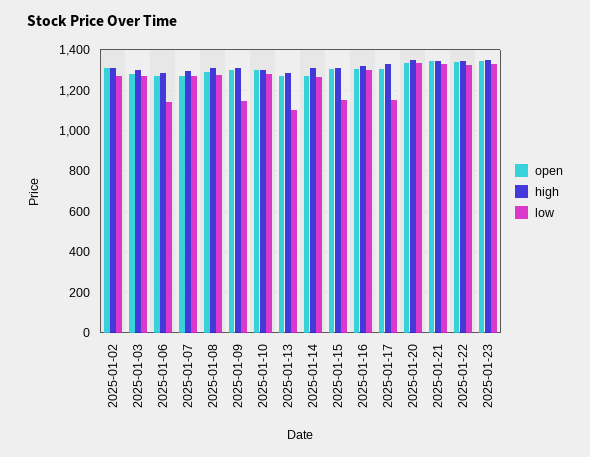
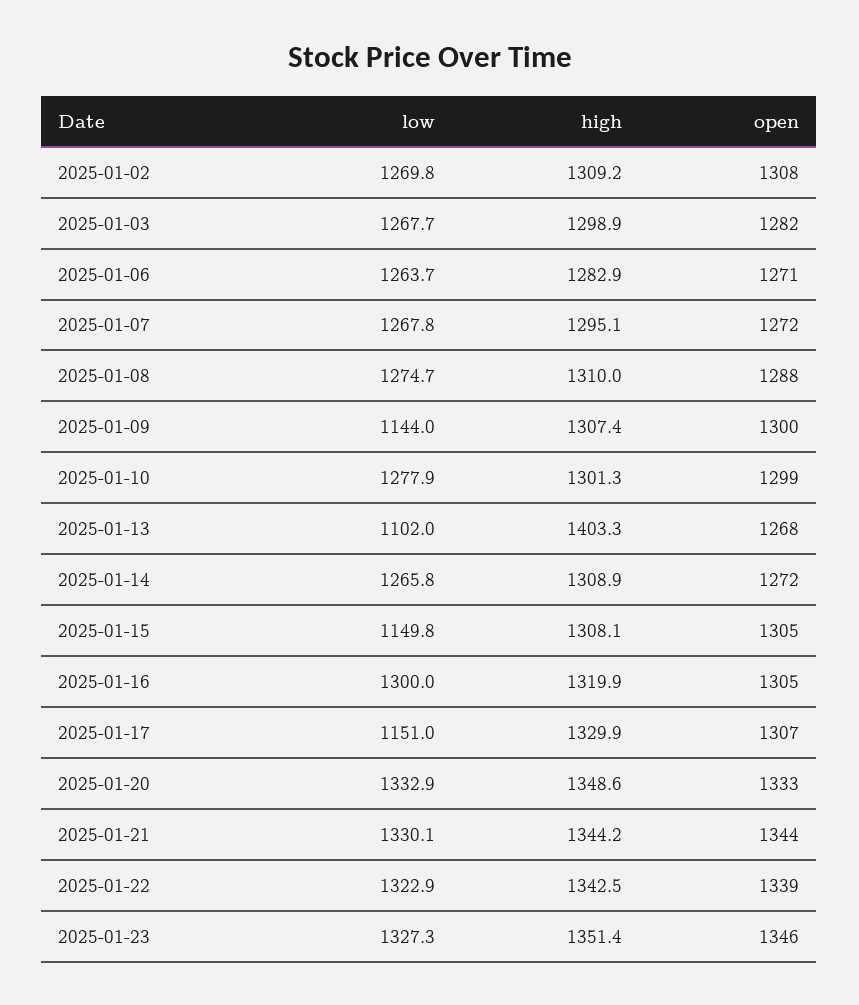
low, 2025-01-06: 1150 -> 1263.7
high, 2025-01-13: 1300 -> 1403.3

